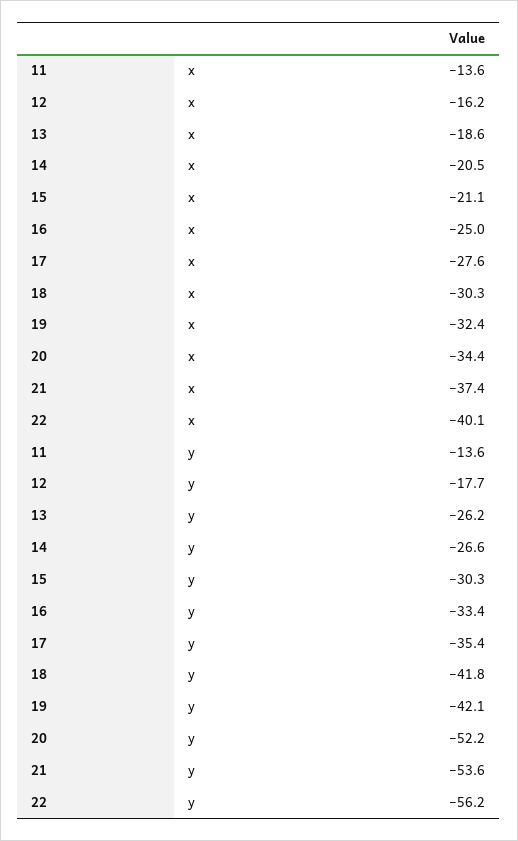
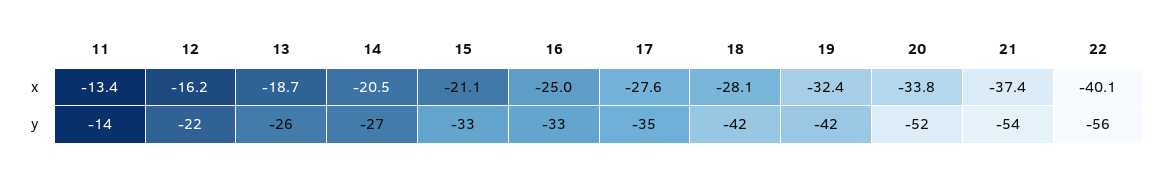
11, x: -13.6 -> -13.4
13, x: -18.6 -> -18.7
18, x: -30.3 -> -28.1
20, x: -34.4 -> -33.8
12, y: -17.7 -> -22
15, y: -30.3 -> -33

